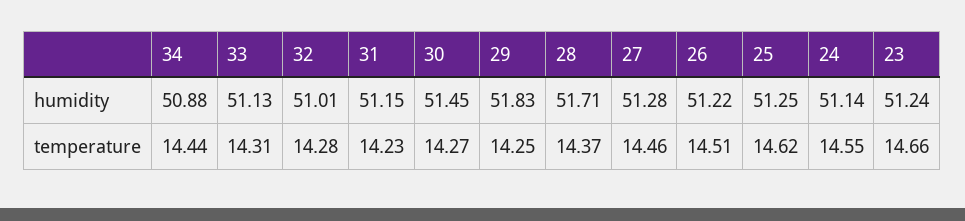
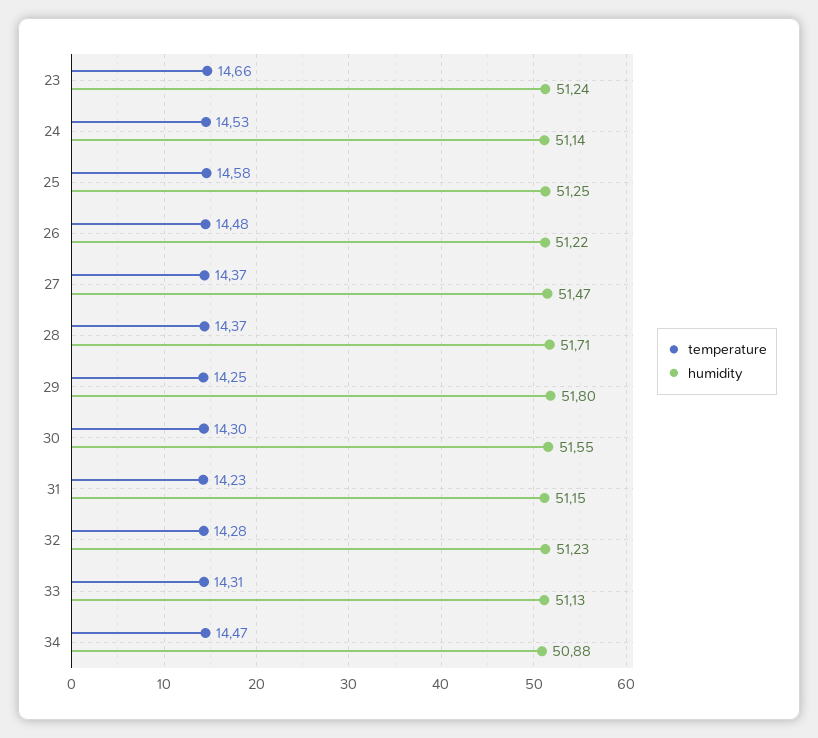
humidity, 32: 51.01 -> 51.23
humidity, 30: 51.45 -> 51.55
humidity, 29: 51.83 -> 51.8
humidity, 27: 51.28 -> 51.47
temperature, 34: 14.44 -> 14.47
temperature, 30: 14.27 -> 14.3
temperature, 27: 14.46 -> 14.37
temperature, 26: 14.51 -> 14.48
temperature, 25: 14.62 -> 14.58
temperature, 24: 14.55 -> 14.53

